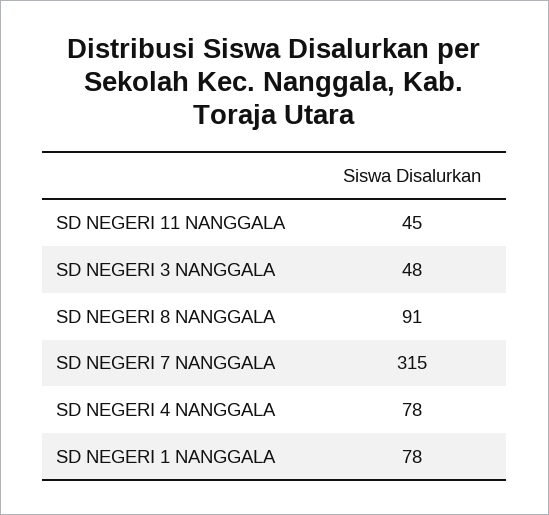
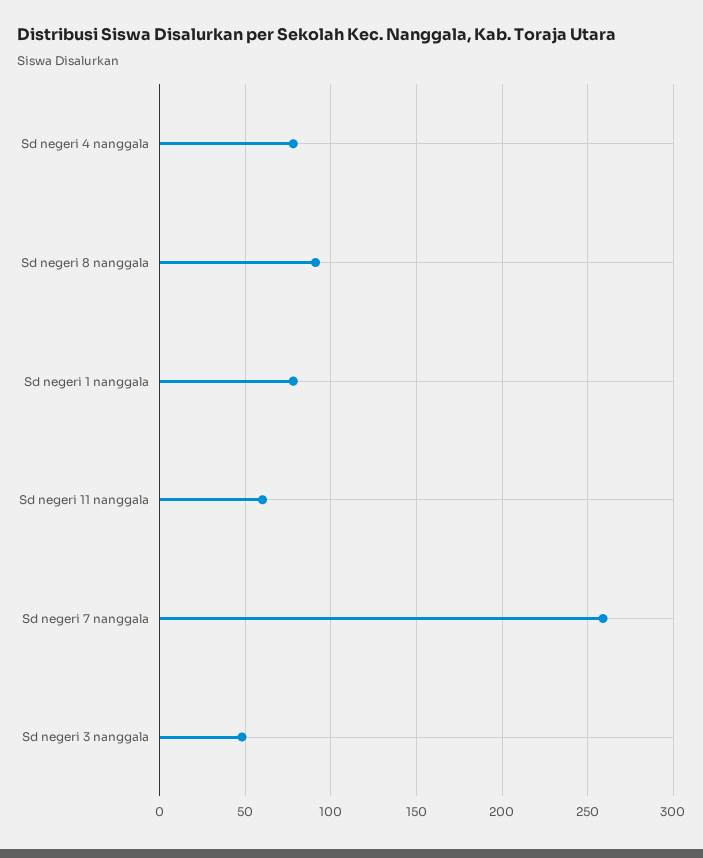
SD NEGERI 11 NANGGALA: 45 -> 60
SD NEGERI 7 NANGGALA: 315 -> 260

